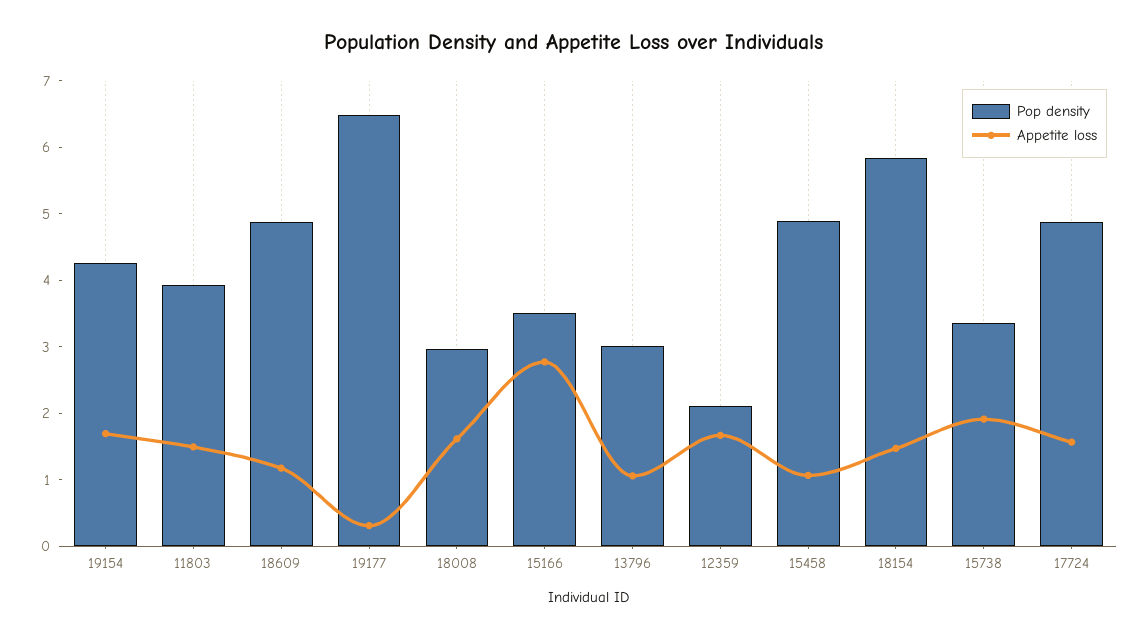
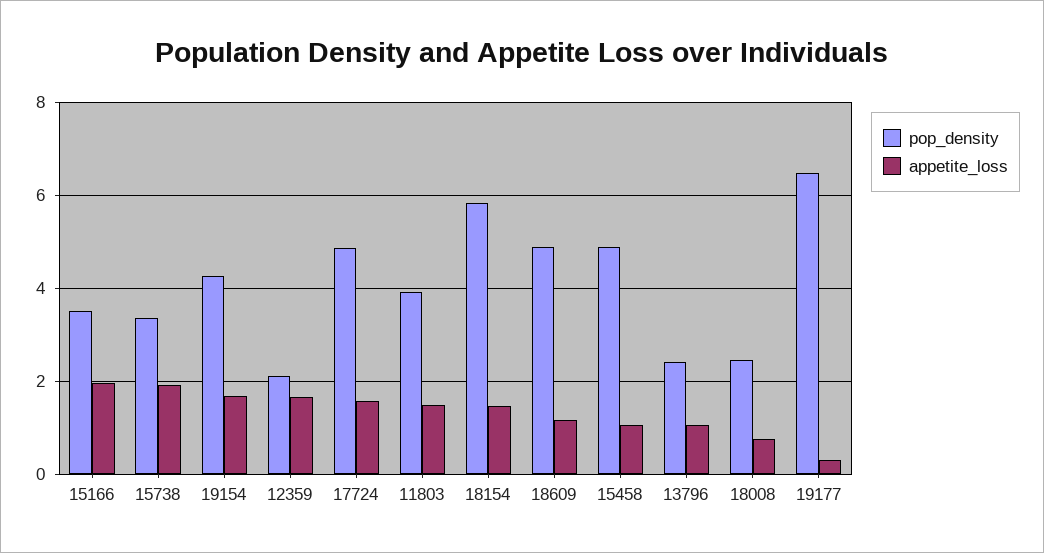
Pop density, 18008: 3 -> 2.4
Appetite loss, 18008: 1.6 -> 0.8
Appetite loss, 15166: 2.8 -> 2
Pop density, 13796: 3 -> 2.4

